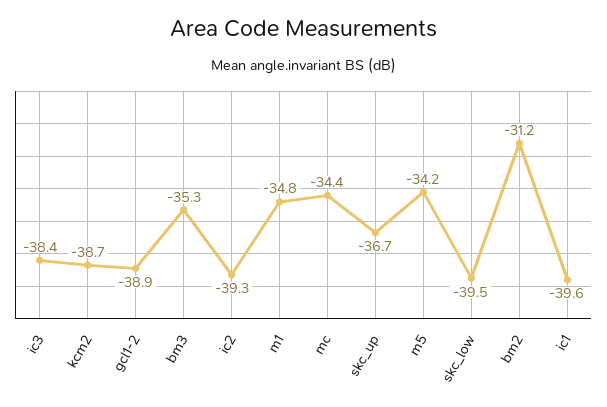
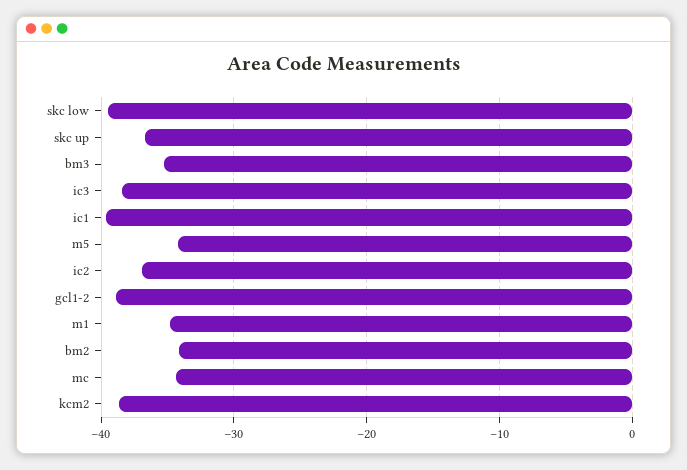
ic2: -39.3 -> -37
bm2: -31.2 -> -34

